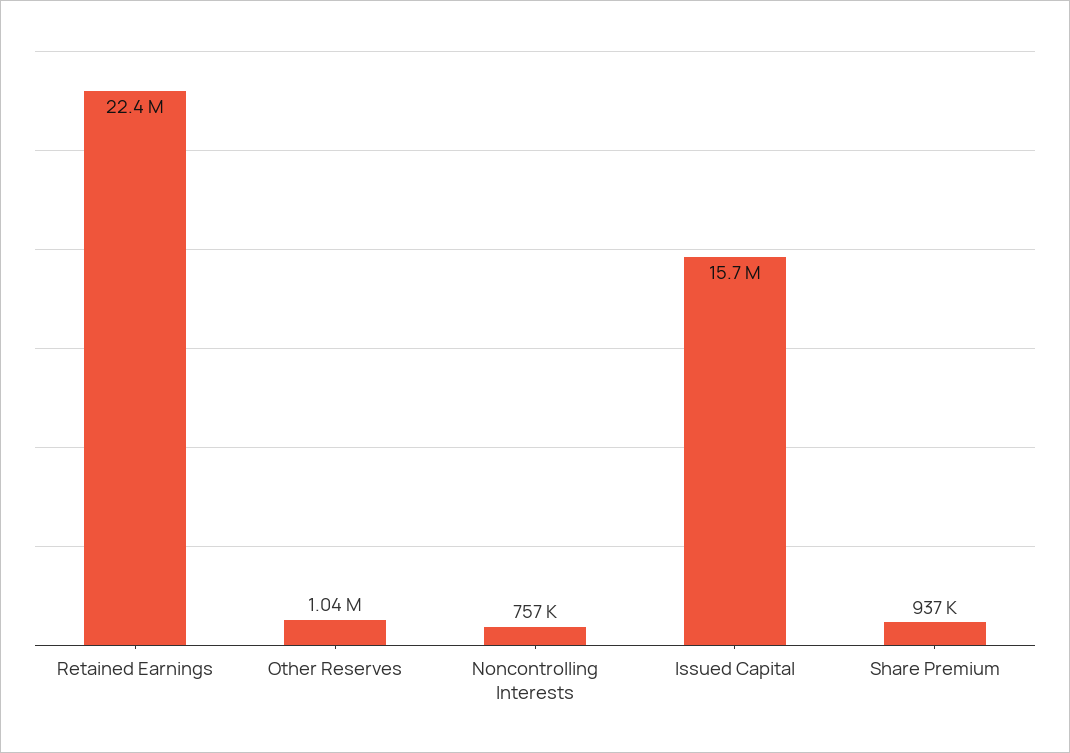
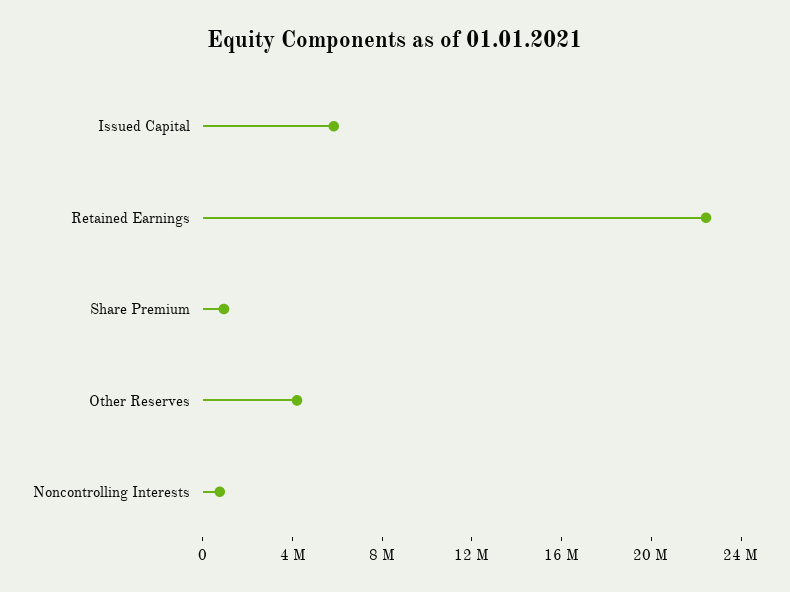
Other Reserves: 1040000 -> 4000000
Issued Capital: 15700000 -> 6000000

